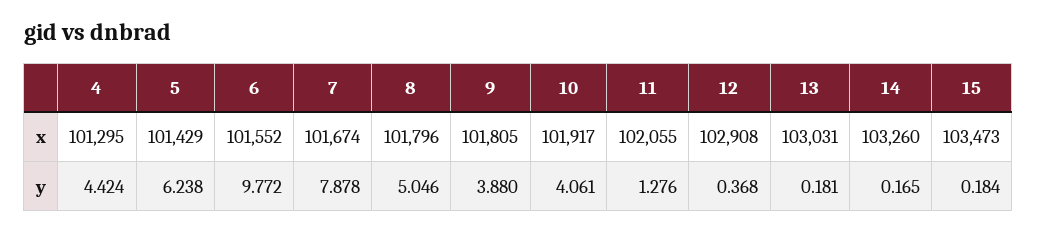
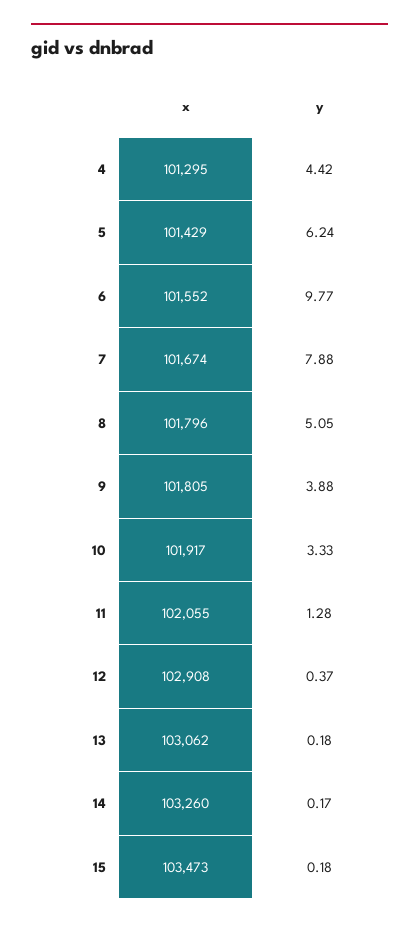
13, x: 103031 -> 103062
10, y: 4.061 -> 3.33

